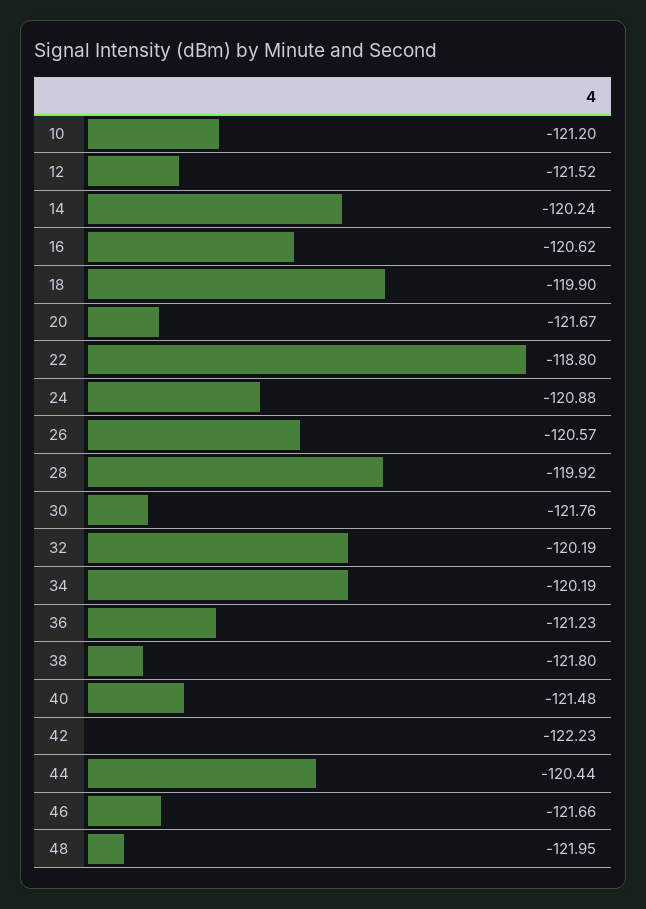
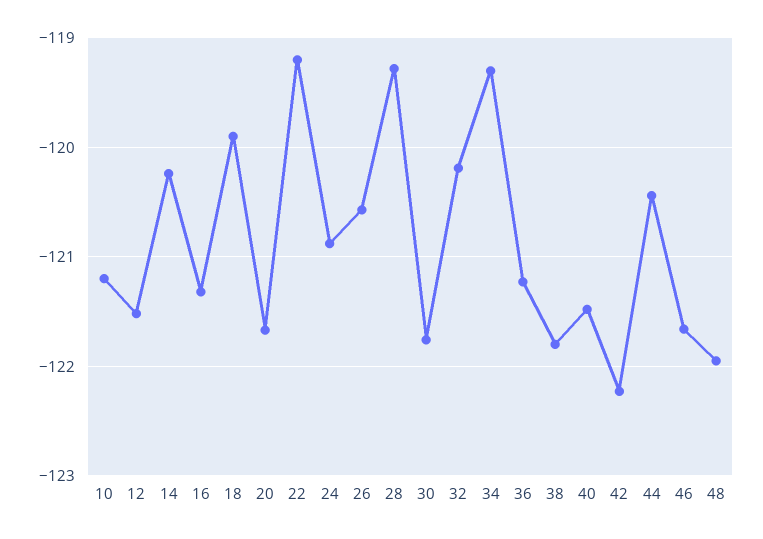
16: -120.62 -> -121.3
22: -118.8 -> -119.2
28: -119.92 -> -119.3
34: -120.19 -> -119.3

